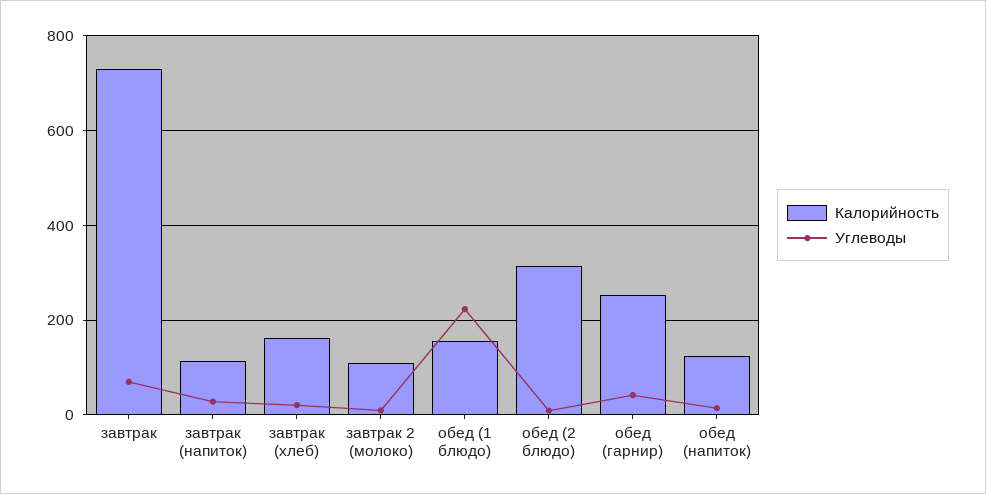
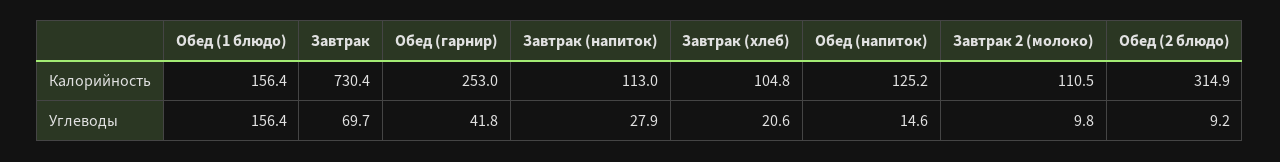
Калорийность, завтрак (хлеб): 160 -> 104.8
Углеводы, обед (1 блюдо): 220 -> 156.4

